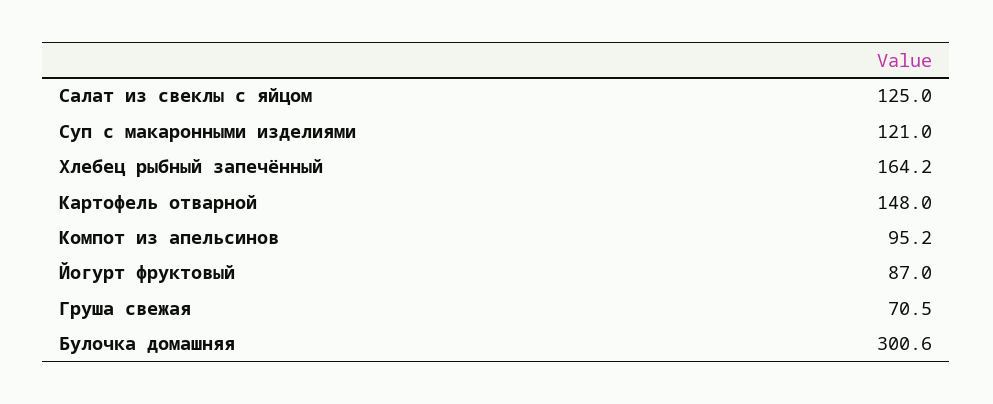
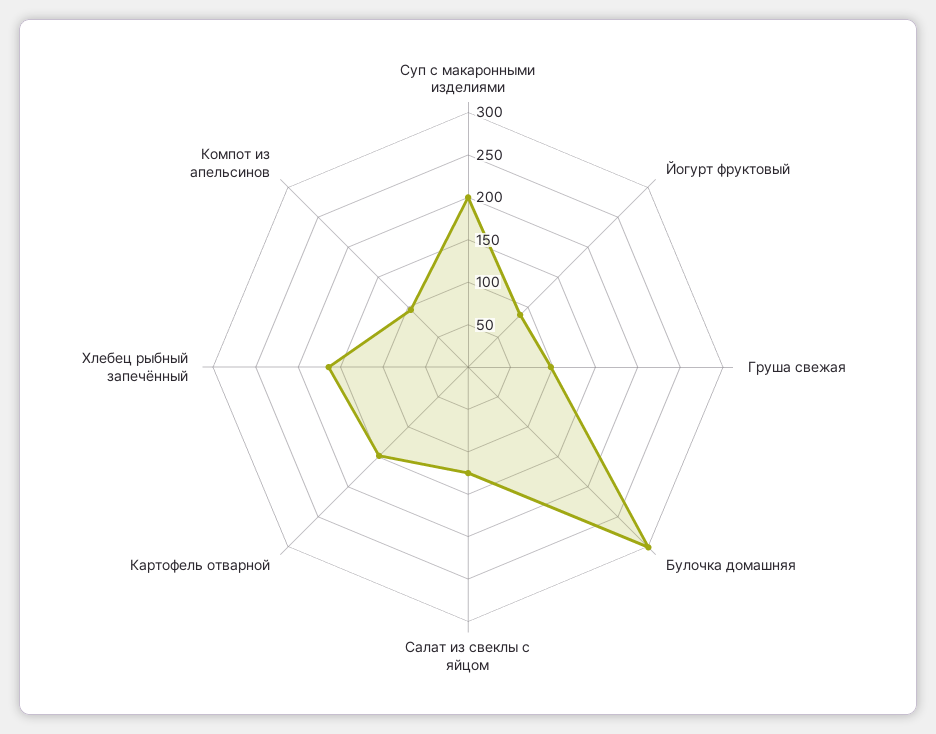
Суп с макаронными изделиями: 121 -> 200
Груша свежая: 70.5 -> 100

